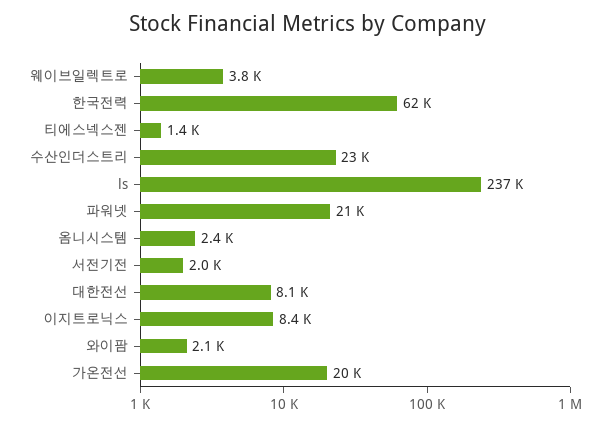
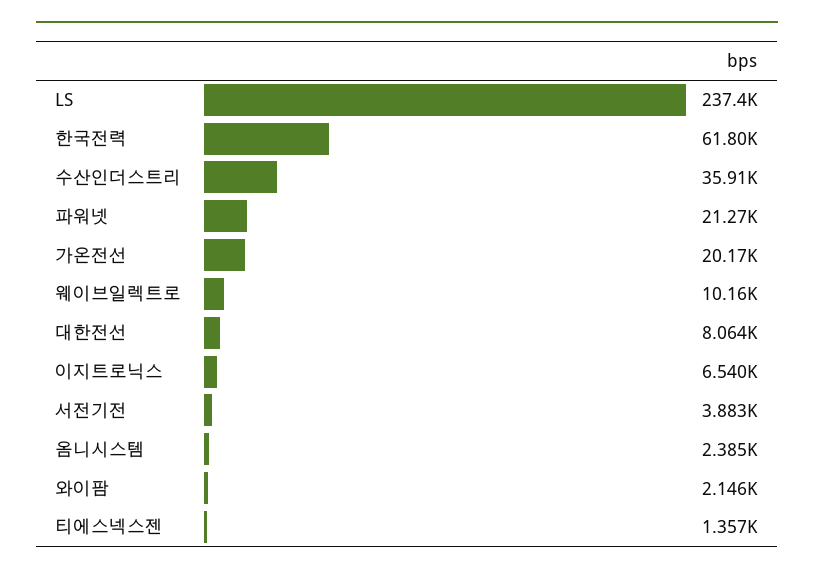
웨이브일렉트로: 3800 -> 10160
수산인더스트리: 23000 -> 35910
서전기전: 2000 -> 3883
이지트로닉스: 8400 -> 6540

